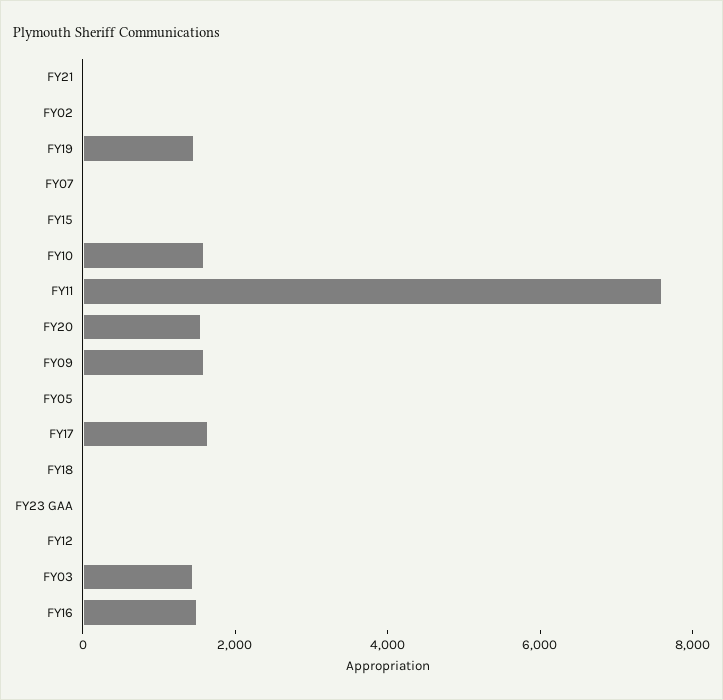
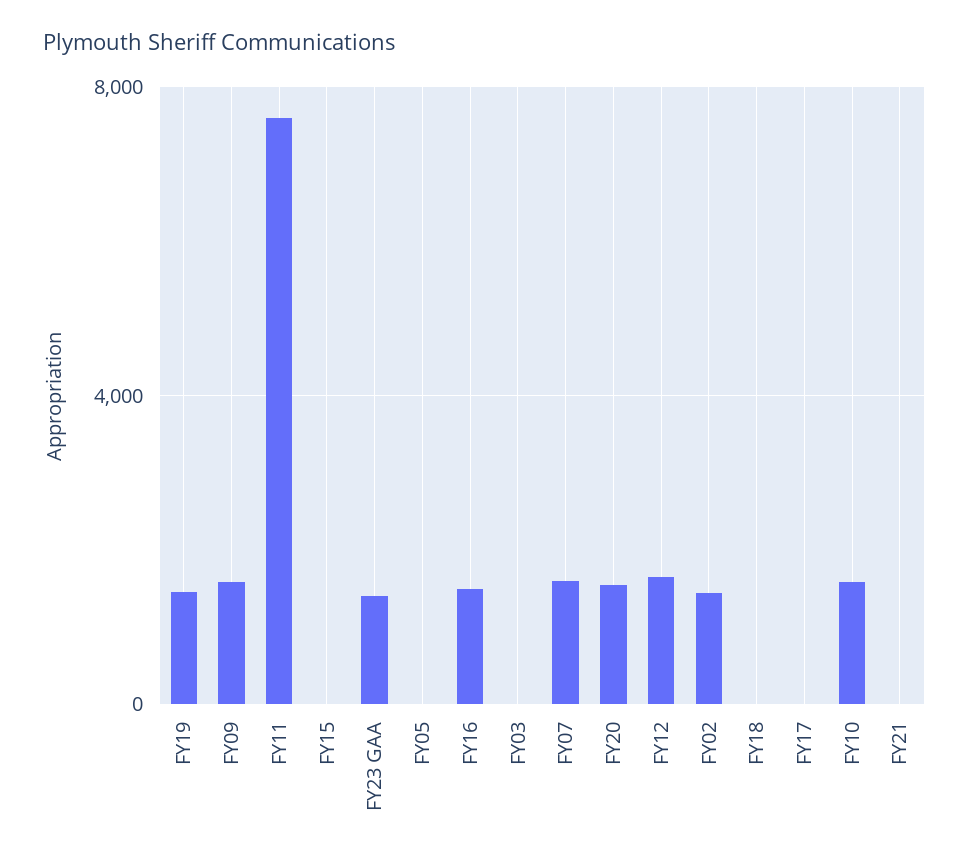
FY02: 0 -> 1500
FY07: 0 -> 1500
FY17: 1500 -> 0
FY23 GAA: 0 -> 1500
FY12: 0 -> 1500
FY03: 1500 -> 0

